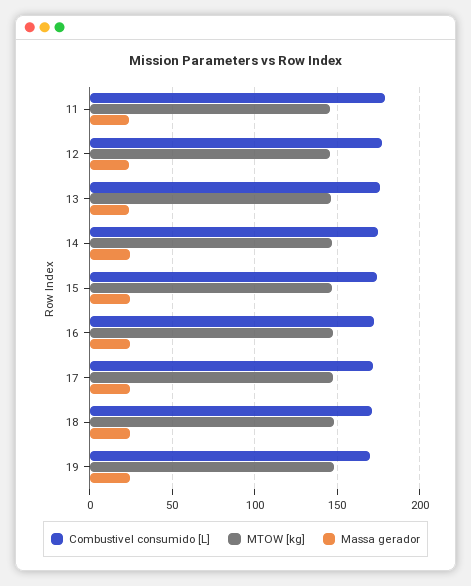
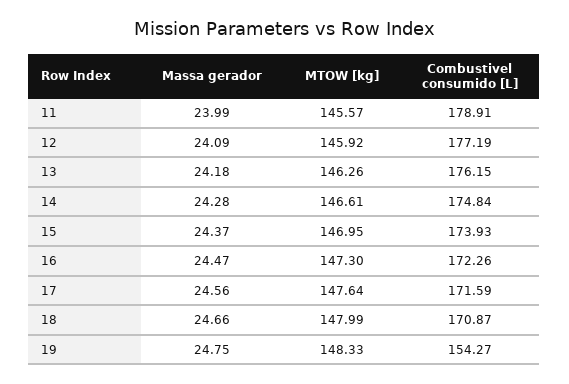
Combustivel consumido [L], 19: 170 -> 154.27

